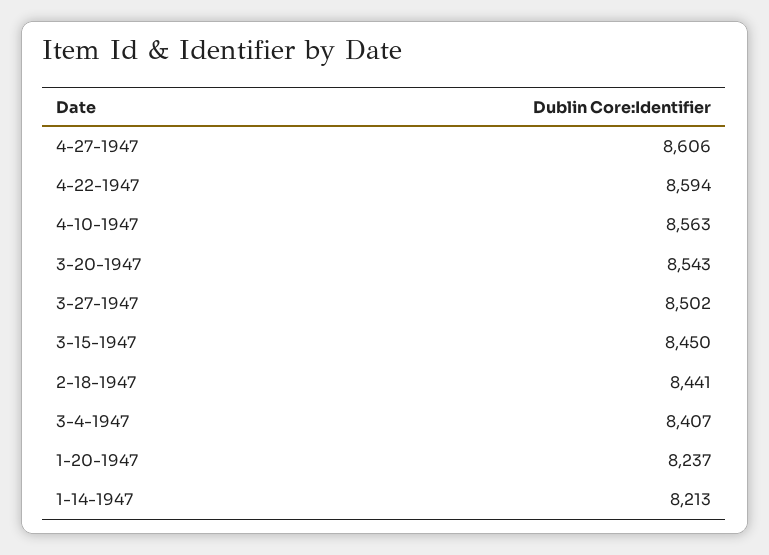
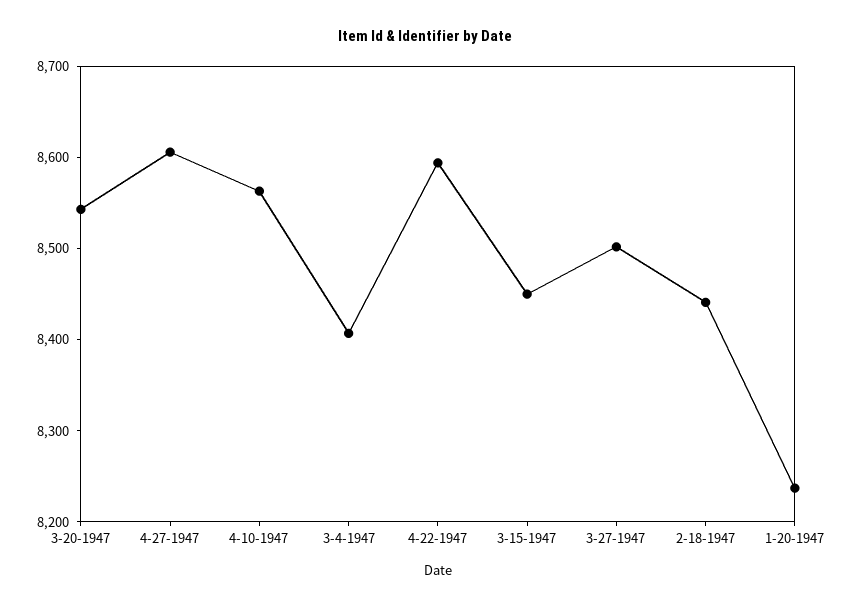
1-14-1947: 8213 -> none

